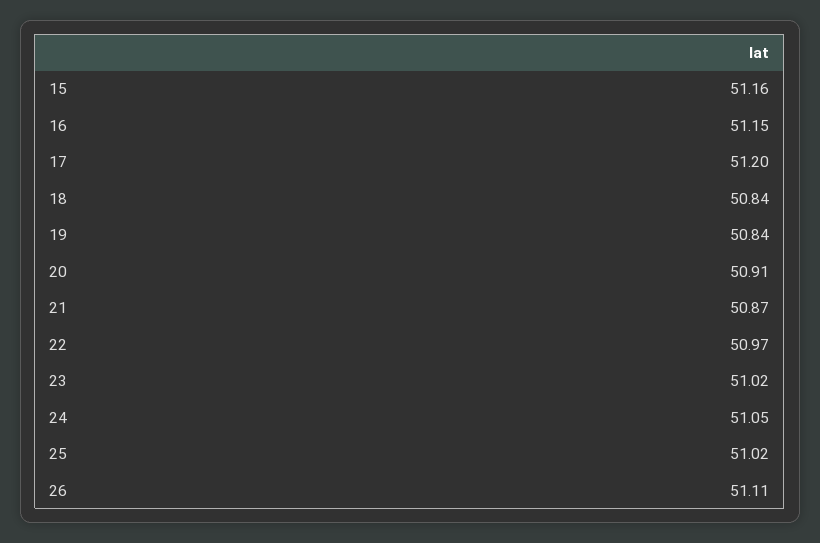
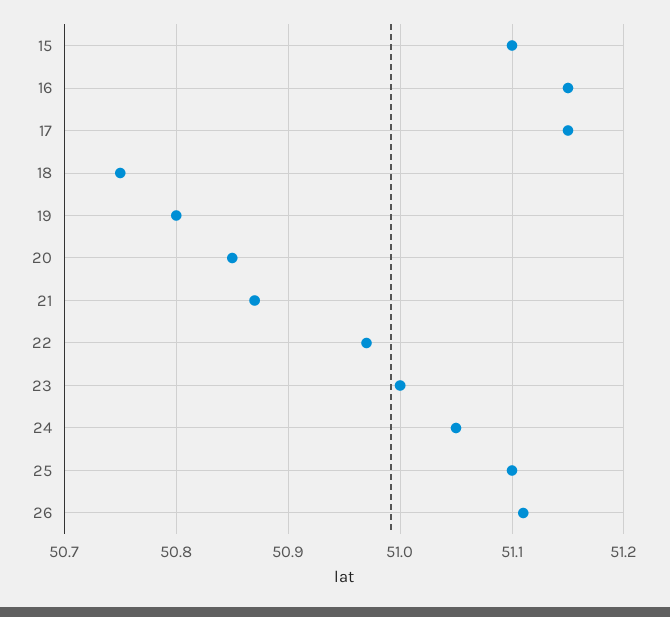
15: 51.16 -> 51.1
17: 51.2 -> 51.15
18: 50.84 -> 50.75
19: 50.84 -> 50.8
20: 50.91 -> 50.85
23: 51.02 -> 51
25: 51.02 -> 51.1

